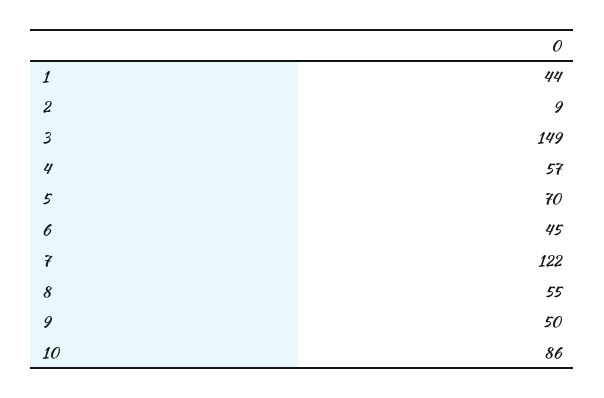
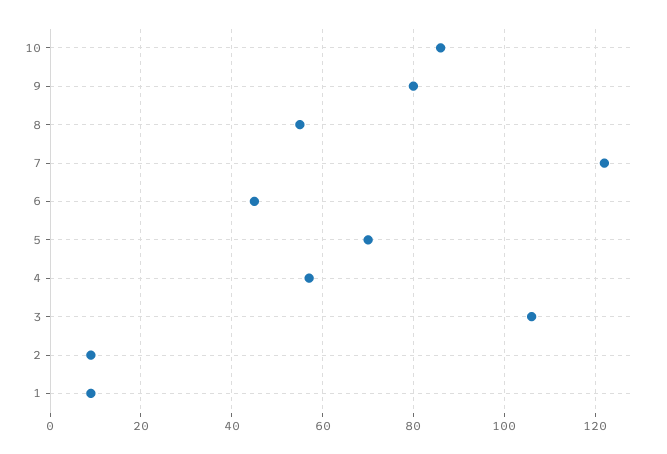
1: 44 -> 10
3: 149 -> 105
9: 50 -> 80

